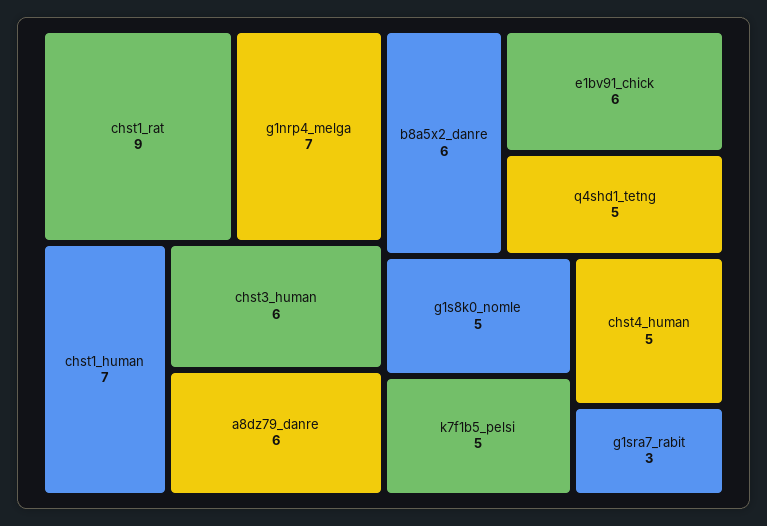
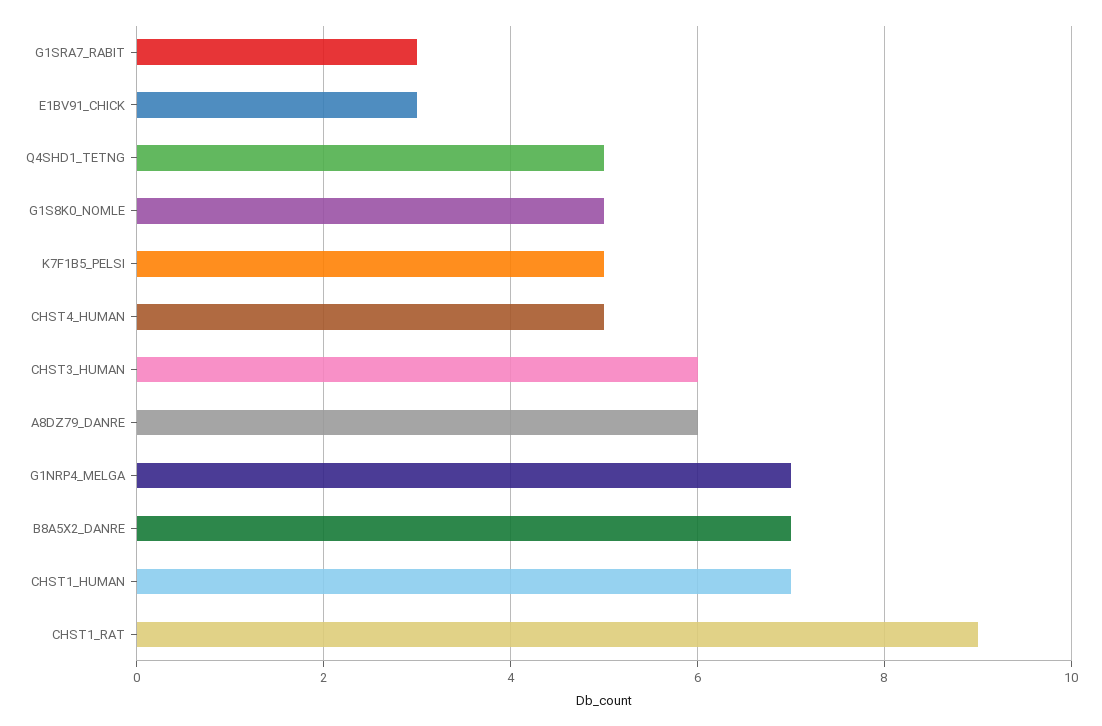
b8a5x2_danre: 6 -> 7
e1bv91_chick: 6 -> 3

